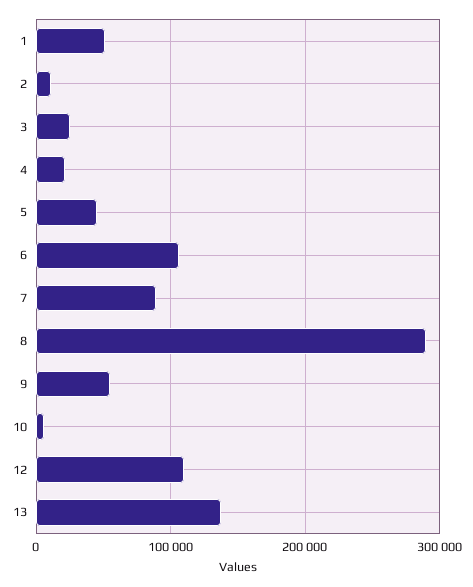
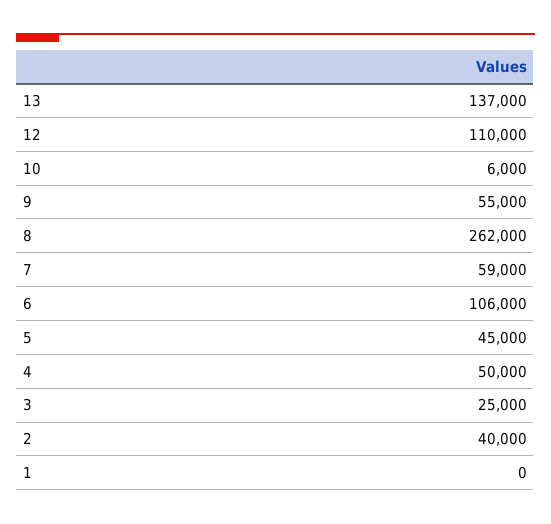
1: 50000 -> 0
2: 10000 -> 40000
4: 20000 -> 50000
7: 90000 -> 59000
8: 290000 -> 262000

